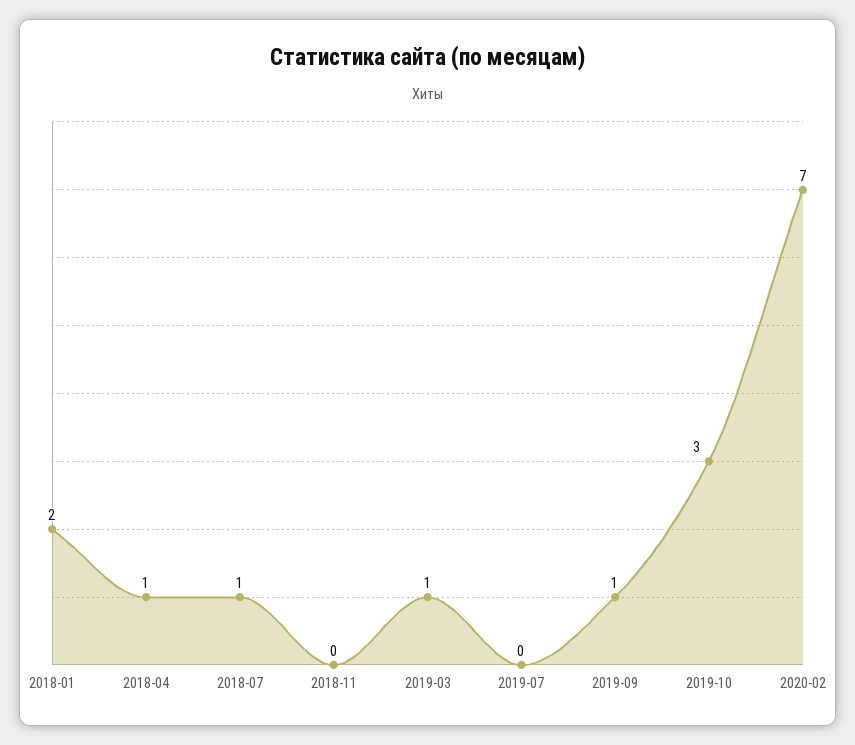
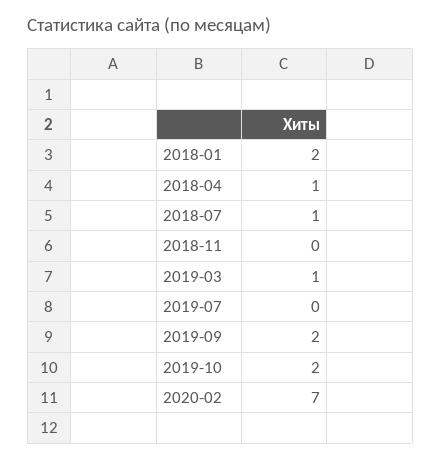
2019-09: 1 -> 2
2019-10: 3 -> 2

